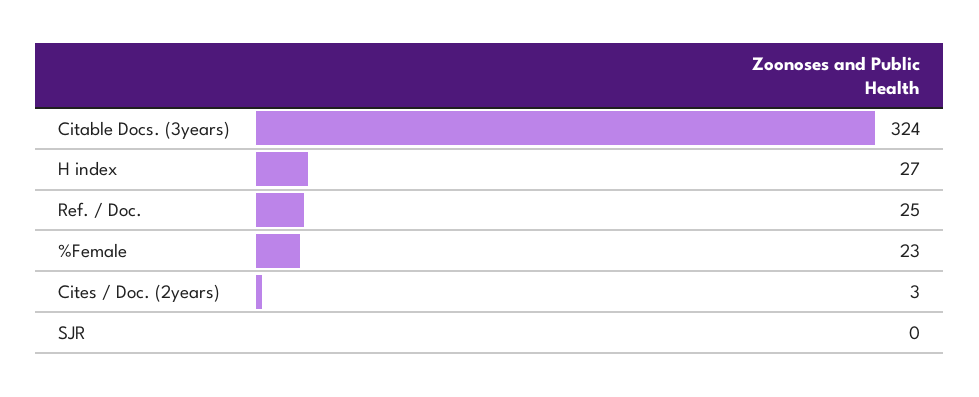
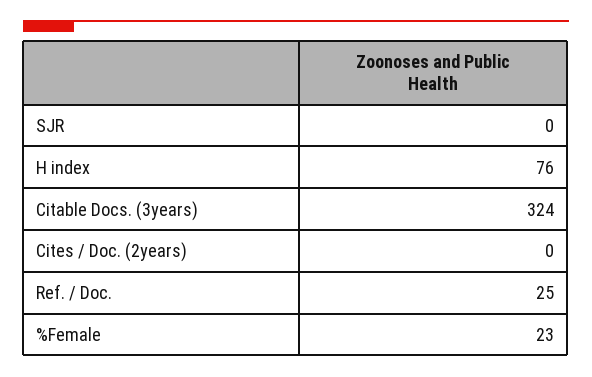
H index: 27 -> 76
Cites / Doc. (2years): 3 -> 0

